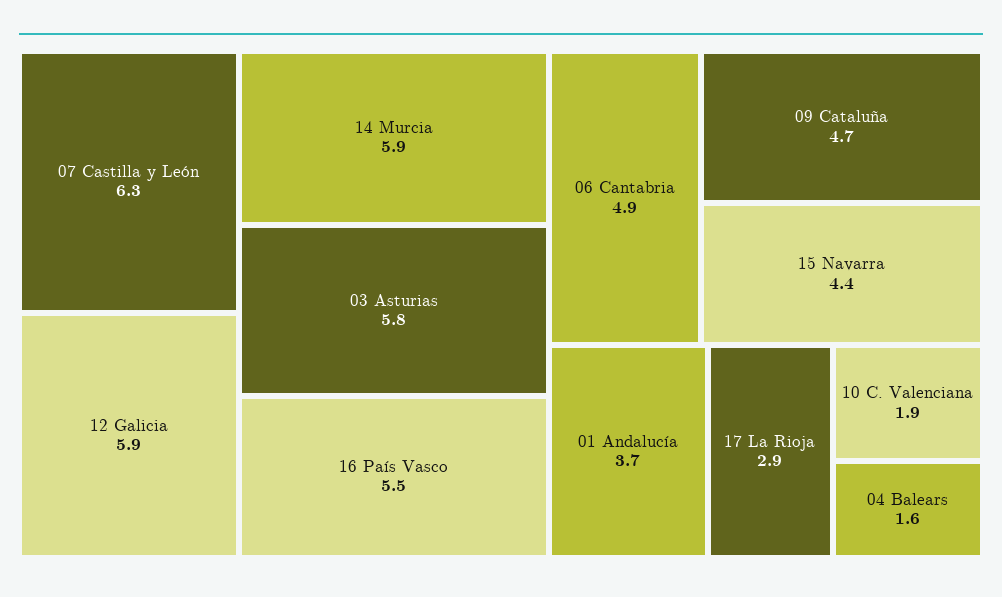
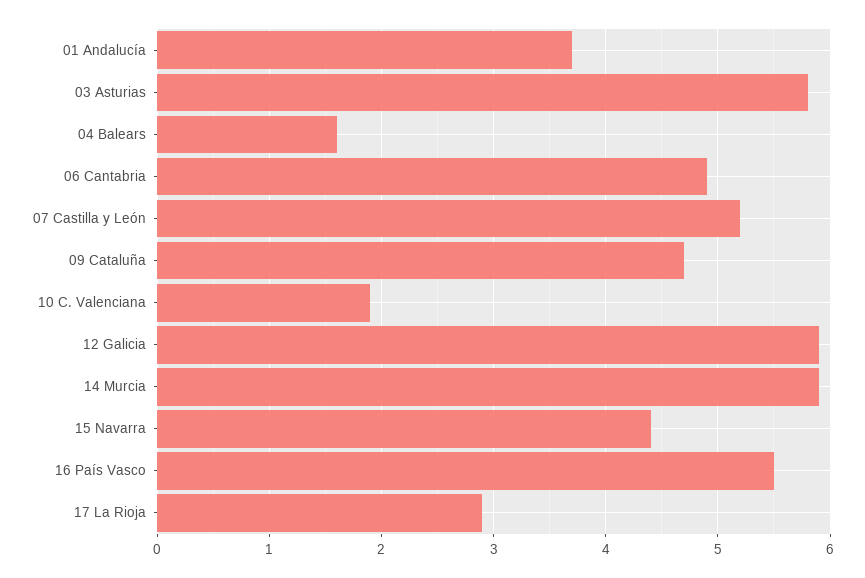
07 Castilla y León: 6.3 -> 5.2

